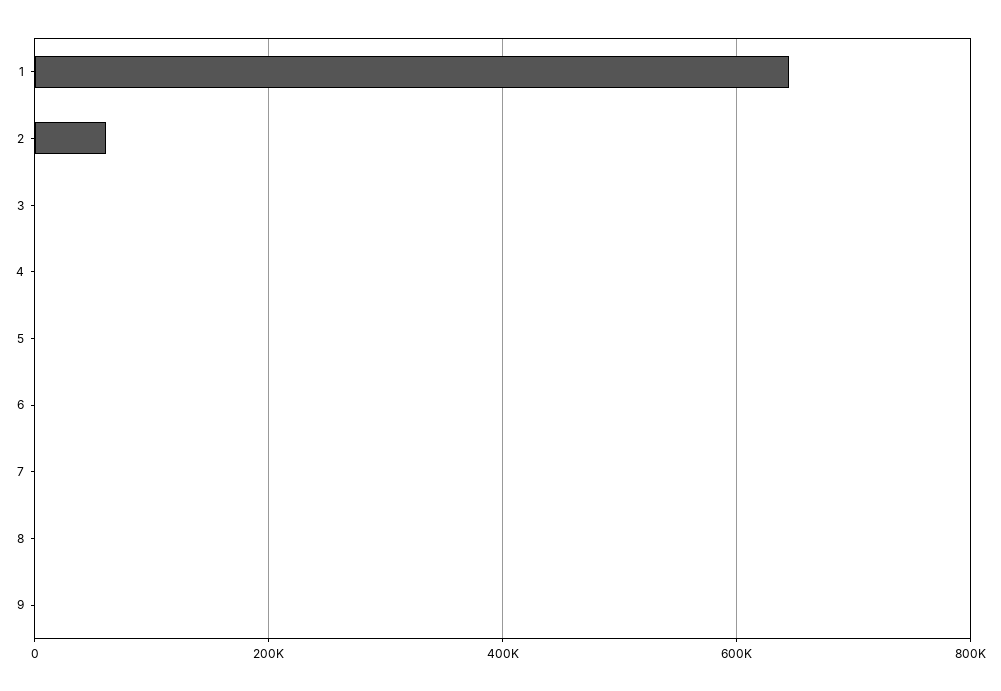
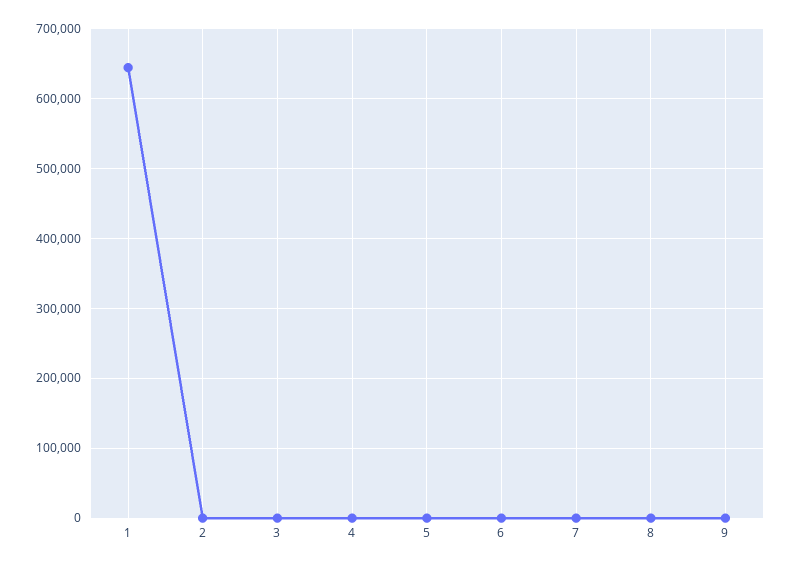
2: 60000 -> 0

